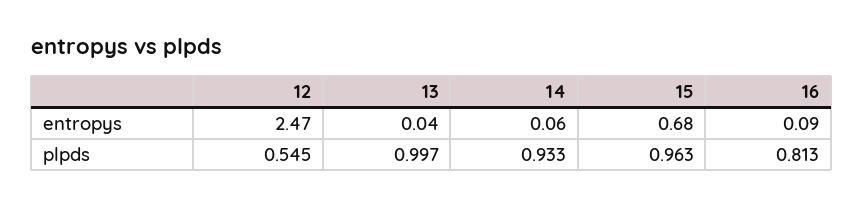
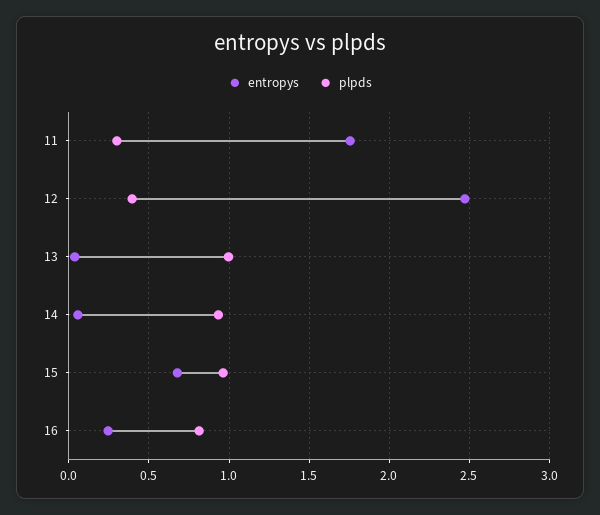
entropys, 16: 0.09 -> 0.25
plpds, 12: 0.545 -> 0.4
entropys, 11: none -> 1.75
plpds, 11: none -> 0.3

